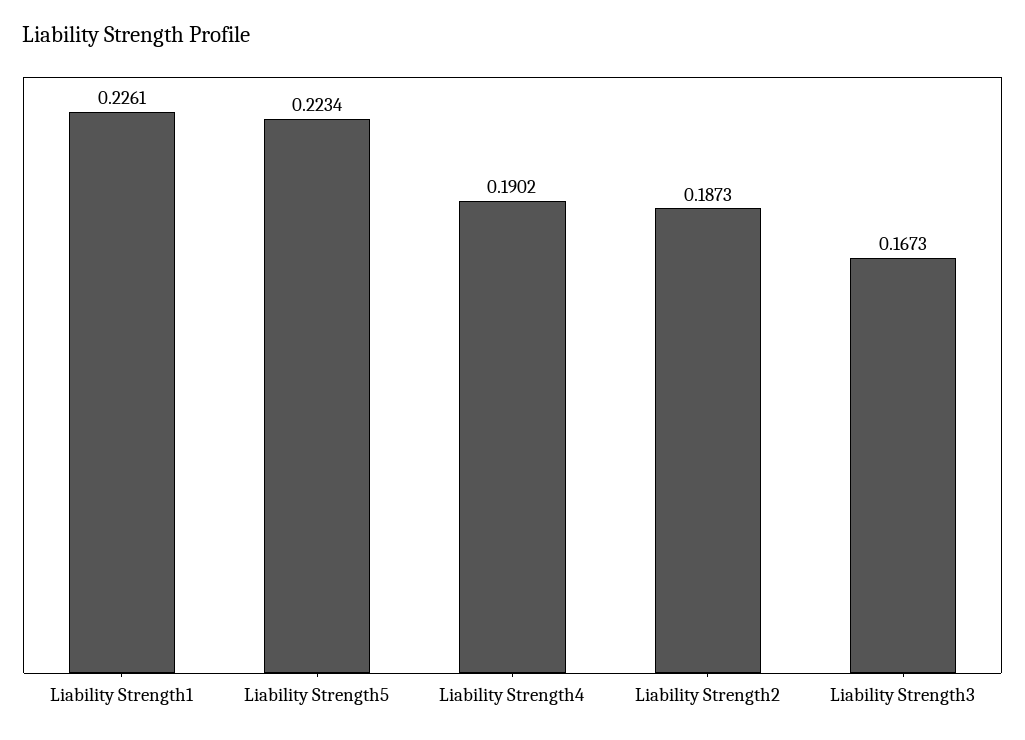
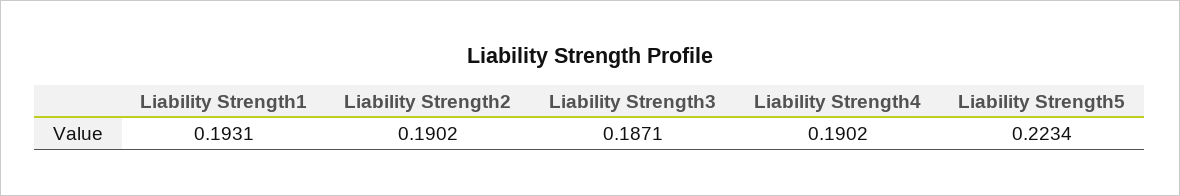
Liability Strength1: 0.2261 -> 0.1931
Liability Strength2: 0.1873 -> 0.1902
Liability Strength3: 0.1673 -> 0.1871

